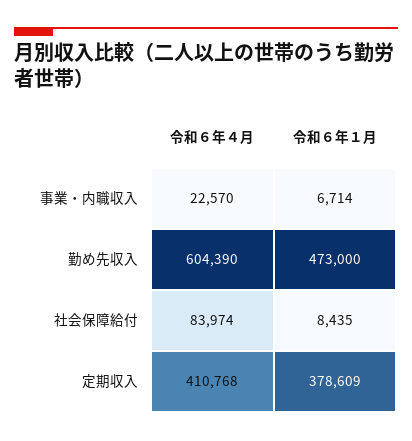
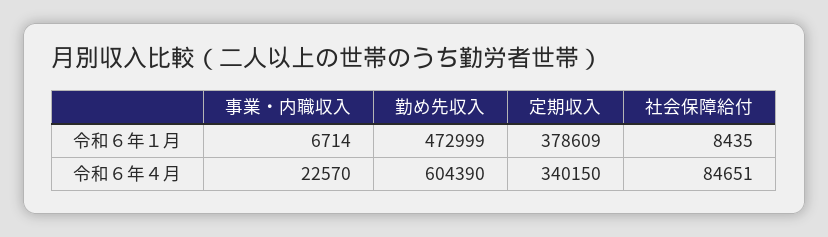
令和６年１月, 勤め先収入: 473000 -> 472999
令和６年４月, 社会保障給付: 83974 -> 84651
令和６年４月, 定期収入: 410768 -> 340150

